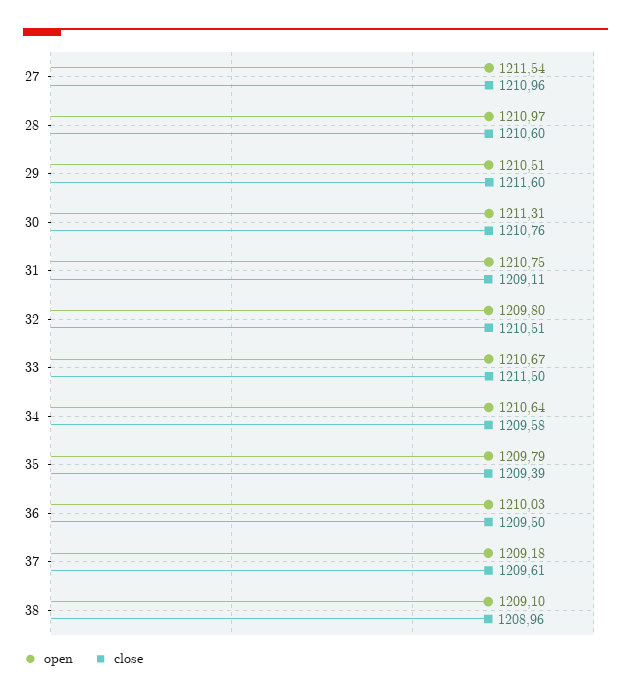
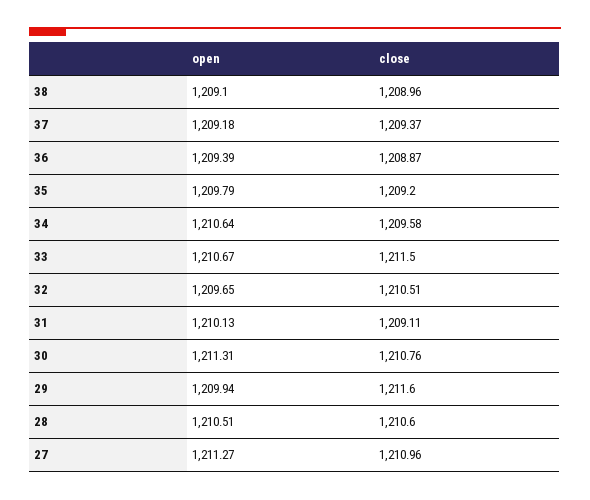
open, 27: 1211.54 -> 1211.27
open, 28: 1210.97 -> 1210.51
open, 29: 1210.51 -> 1209.94
open, 31: 1210.75 -> 1210.13
open, 32: 1209.8 -> 1209.65
close, 35: 1209.39 -> 1209.2
open, 36: 1210.03 -> 1209.39
close, 36: 1209.5 -> 1208.87
close, 37: 1209.61 -> 1209.37

